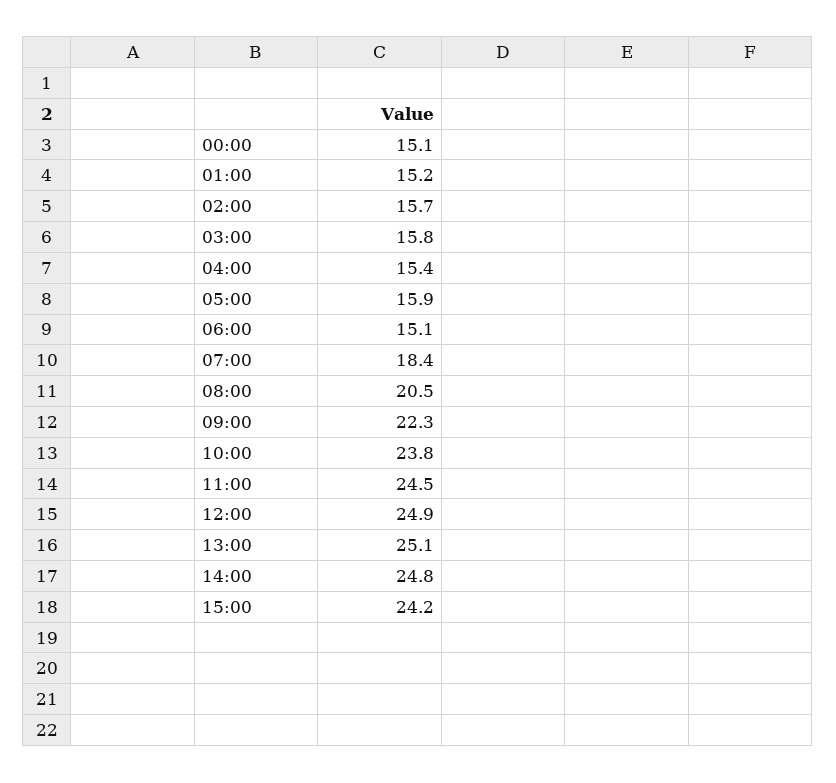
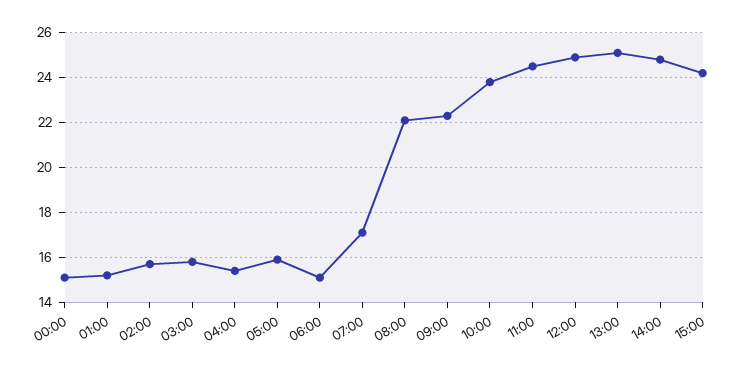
07:00: 18.4 -> 17
08:00: 20.5 -> 22

